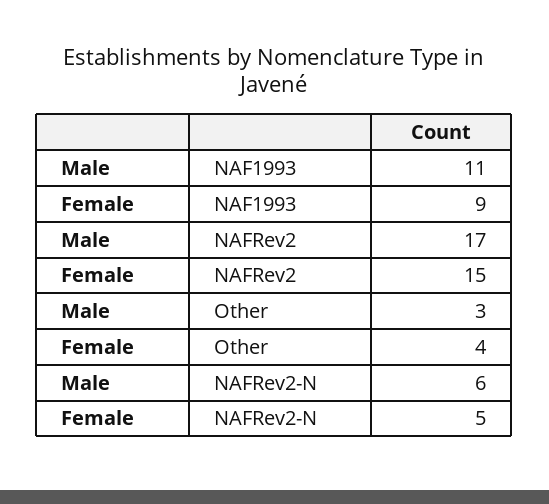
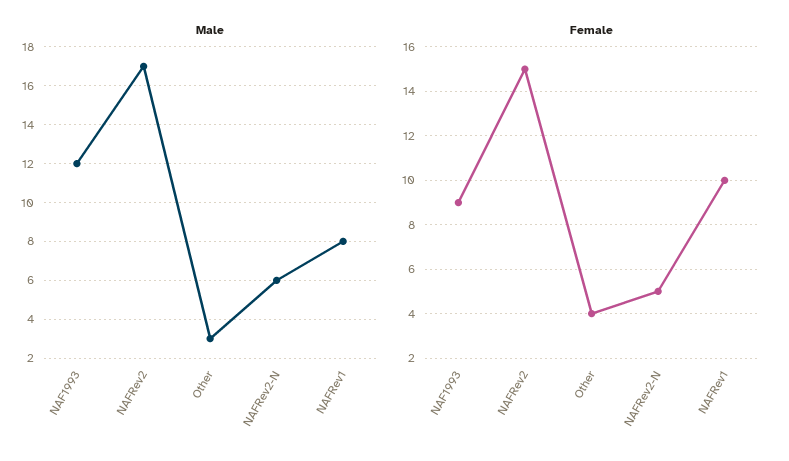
Male, NAF1993: 11 -> 12
Male, NAFRev1: none -> 8
Female, NAFRev1: none -> 10

